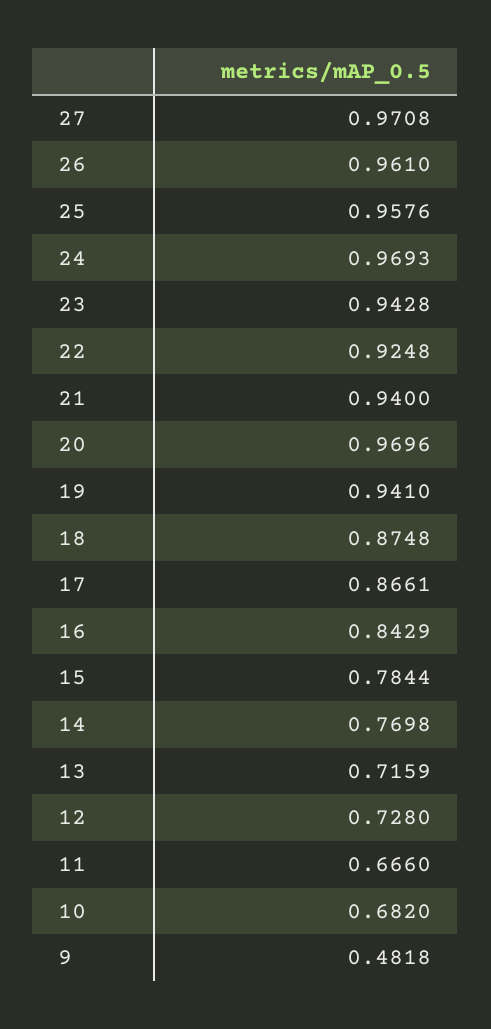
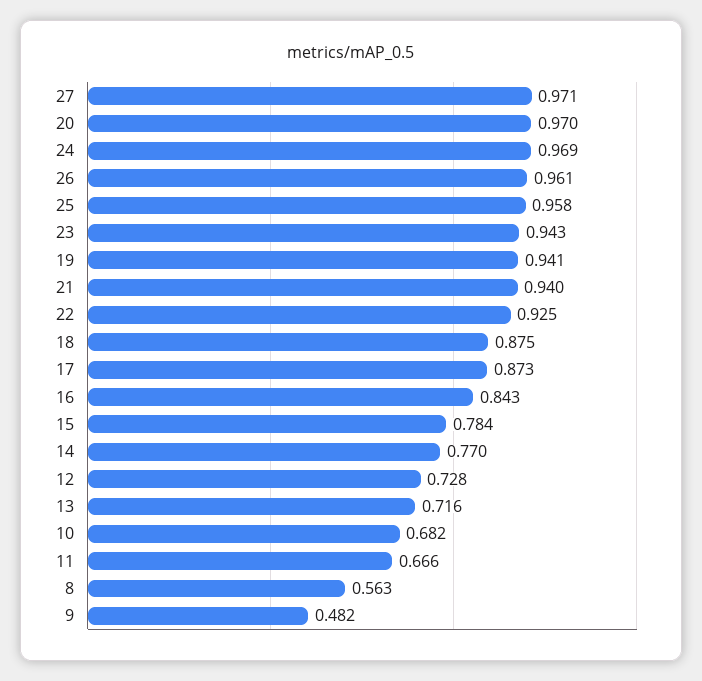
17: 0.8661 -> 0.873
8: none -> 0.563

